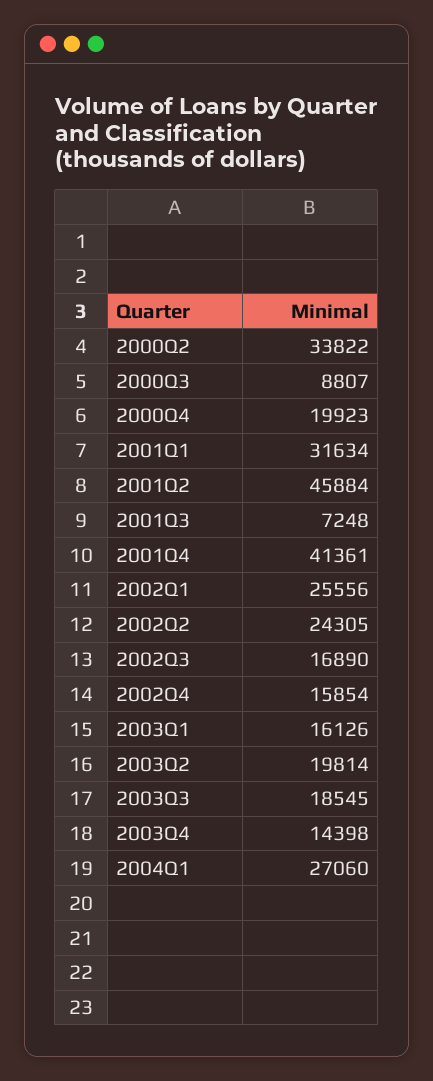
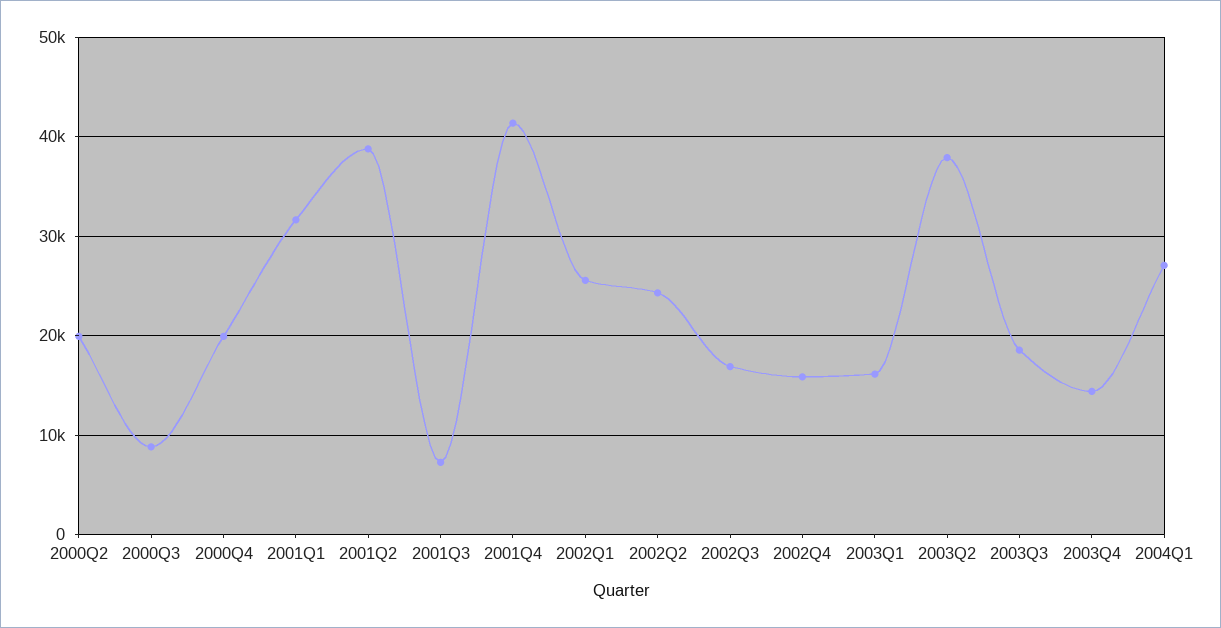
2000Q2: 33822 -> 20000
2001Q2: 45884 -> 39000
2003Q2: 19814 -> 38000

